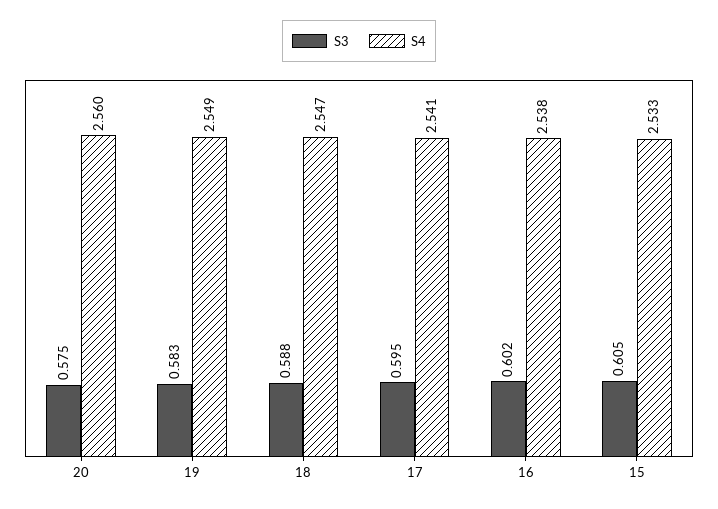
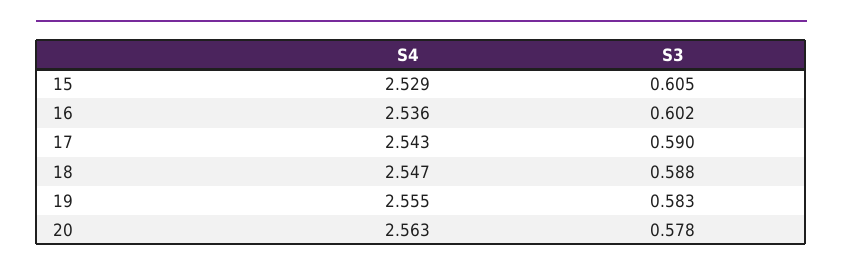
S3, 20: 0.575 -> 0.578
S4, 20: 2.56 -> 2.563
S4, 19: 2.549 -> 2.555
S3, 17: 0.595 -> 0.59
S4, 17: 2.541 -> 2.543
S4, 16: 2.538 -> 2.536
S4, 15: 2.533 -> 2.529

